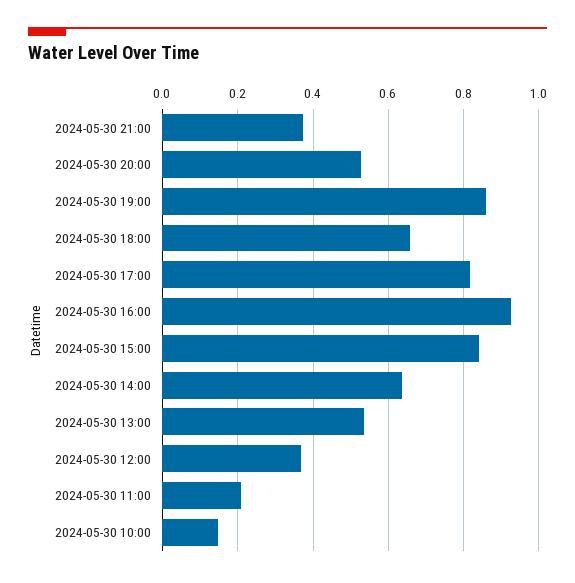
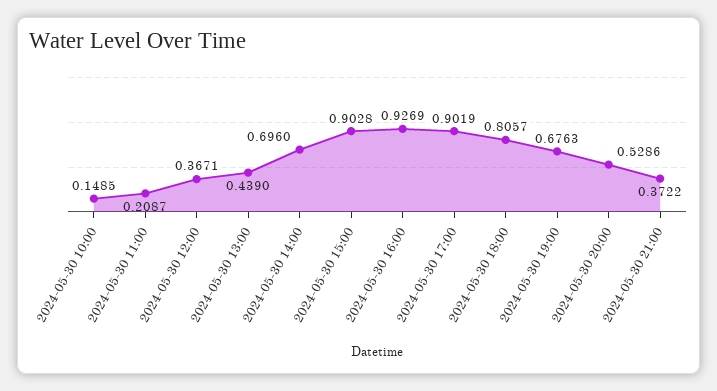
2024-05-30 19:00: 0.86 -> 0.6763
2024-05-30 18:00: 0.66 -> 0.8057
2024-05-30 17:00: 0.82 -> 0.9019
2024-05-30 15:00: 0.84 -> 0.9028
2024-05-30 14:00: 0.64 -> 0.696
2024-05-30 13:00: 0.54 -> 0.439

